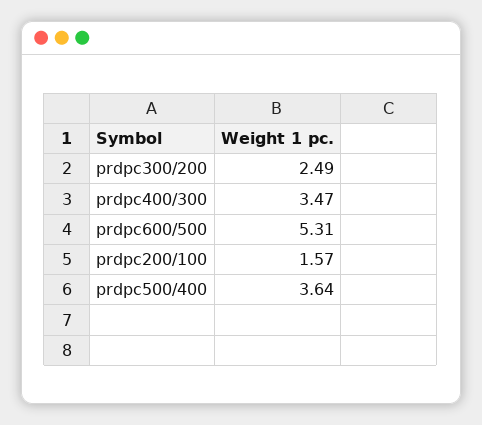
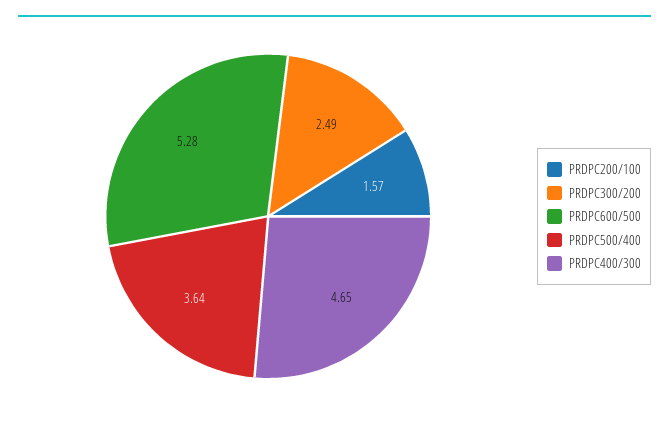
prdpc400/300: 3.47 -> 4.65
prdpc600/500: 5.31 -> 5.28

